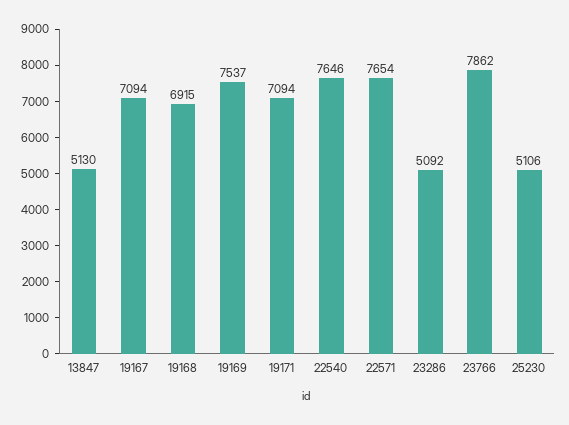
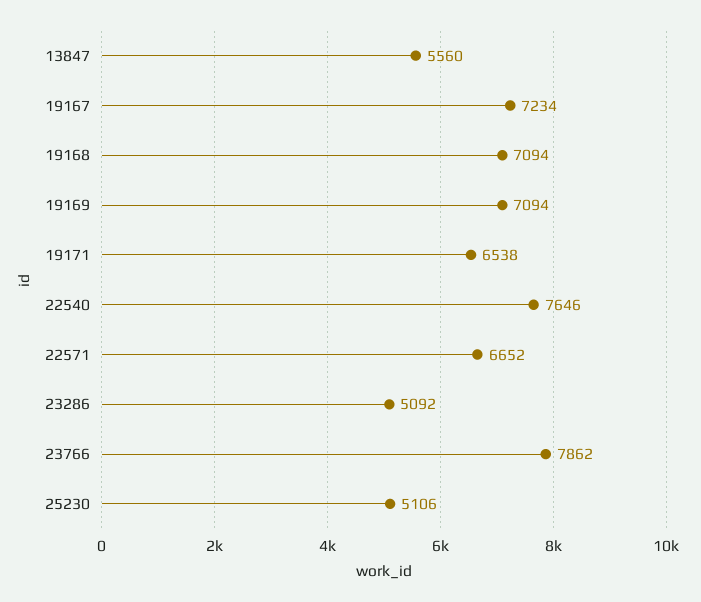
13847: 5130 -> 5560
19167: 7094 -> 7234
19168: 6915 -> 7094
19169: 7537 -> 7094
19171: 7094 -> 6538
22571: 7654 -> 6652

